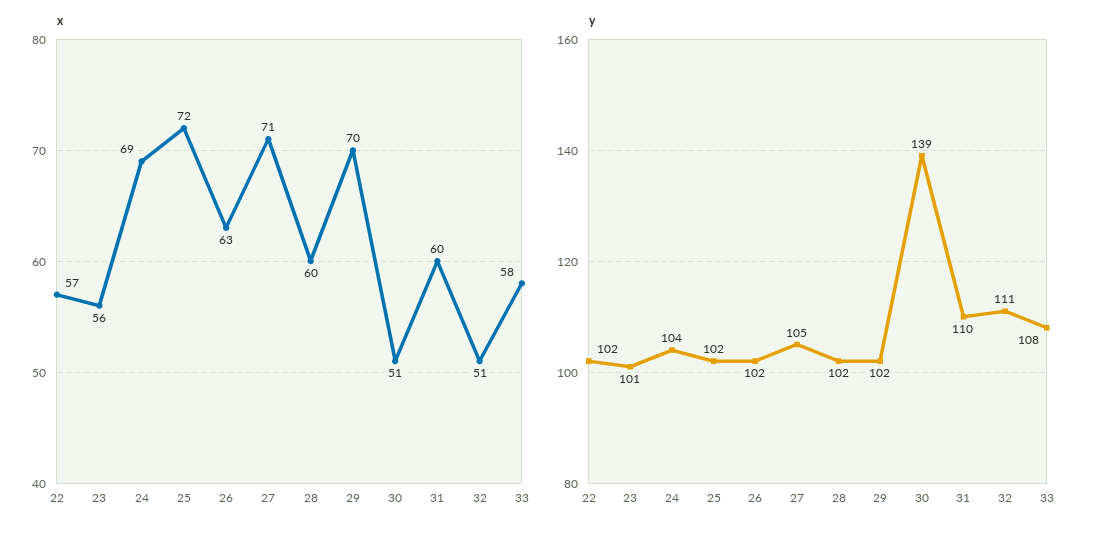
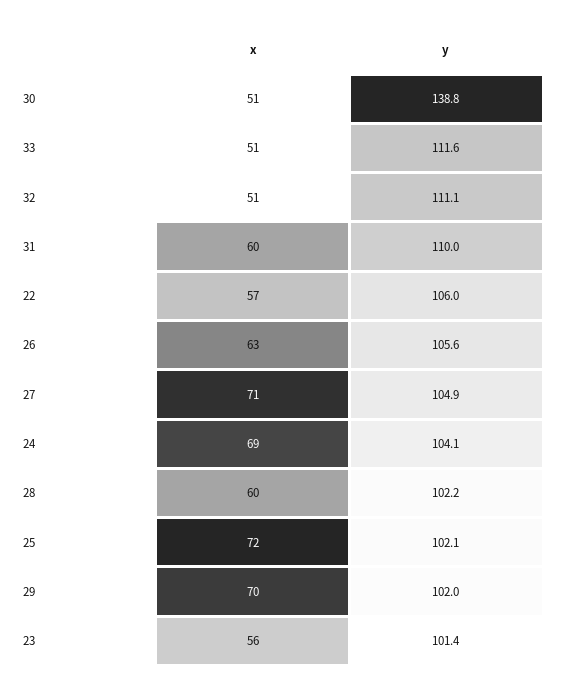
x, 33: 58 -> 51
y, 22: 102 -> 106
y, 26: 102 -> 105.6
y, 33: 108 -> 111.6

